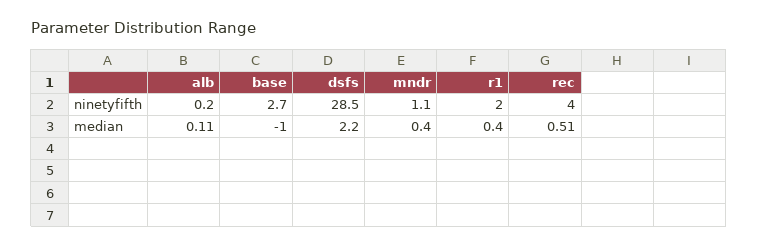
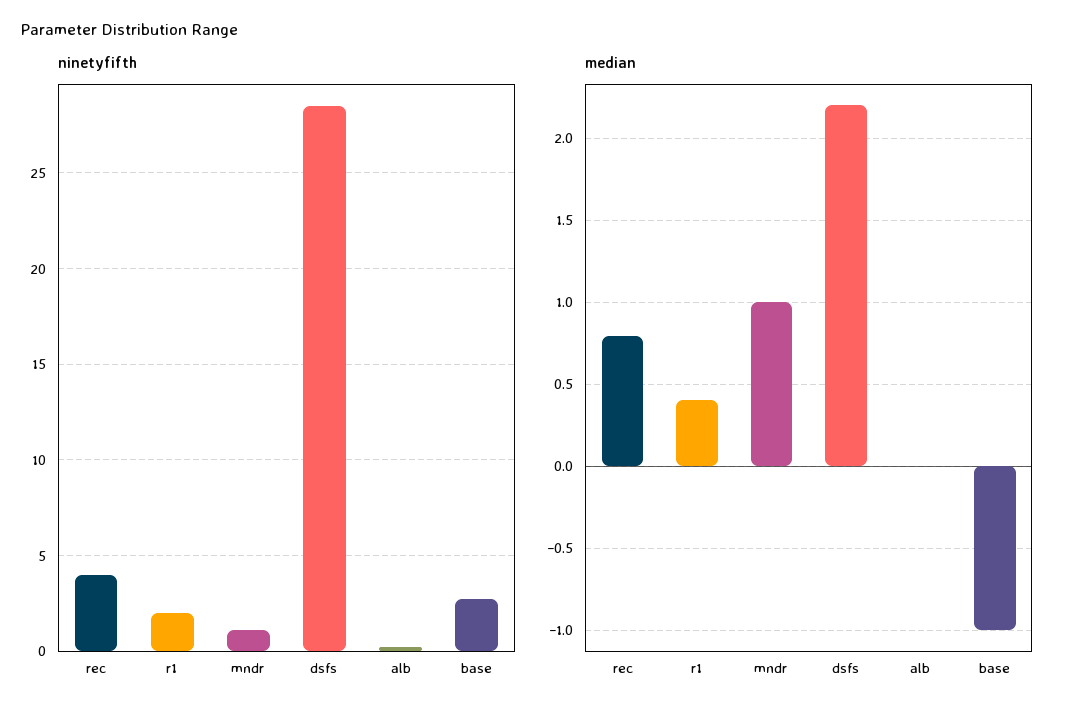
median, alb: 0.11 -> 0
median, mndr: 0.4 -> 1
median, rec: 0.51 -> 0.8

